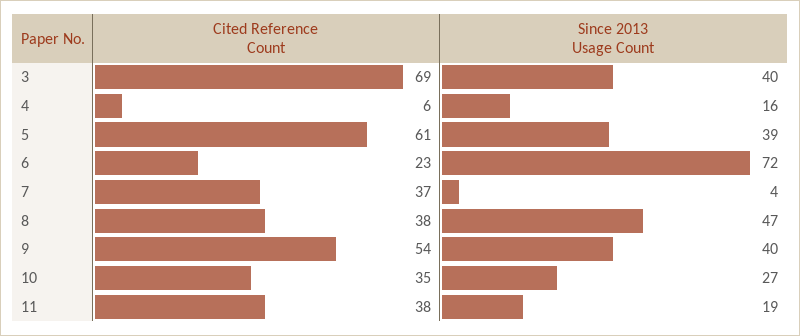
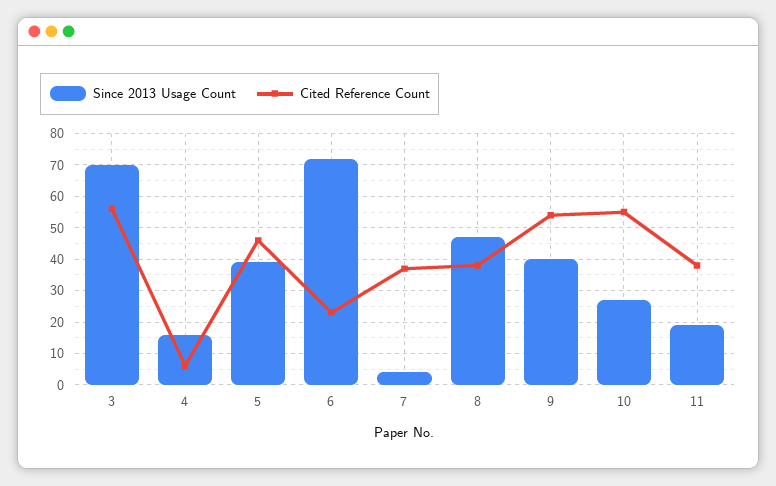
Cited Reference Count, 3: 69 -> 55
Since 2013 Usage Count, 3: 40 -> 70
Cited Reference Count, 5: 61 -> 45
Cited Reference Count, 10: 35 -> 55

